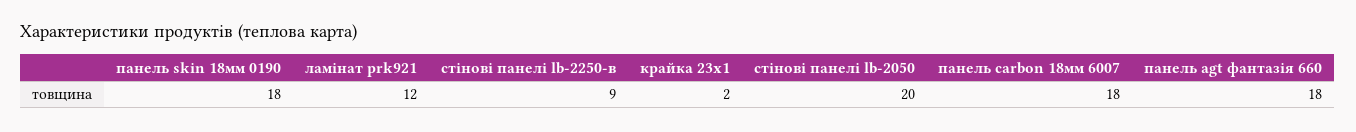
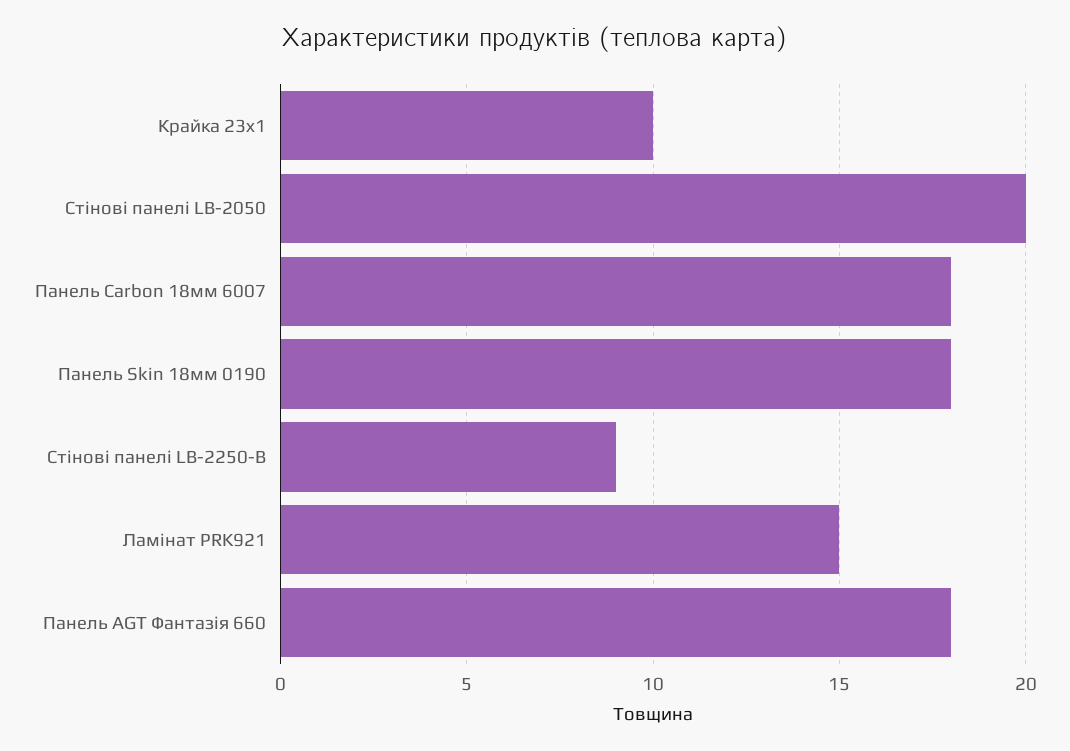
ламінат prk921: 12 -> 15
крайка 23x1: 2 -> 10

